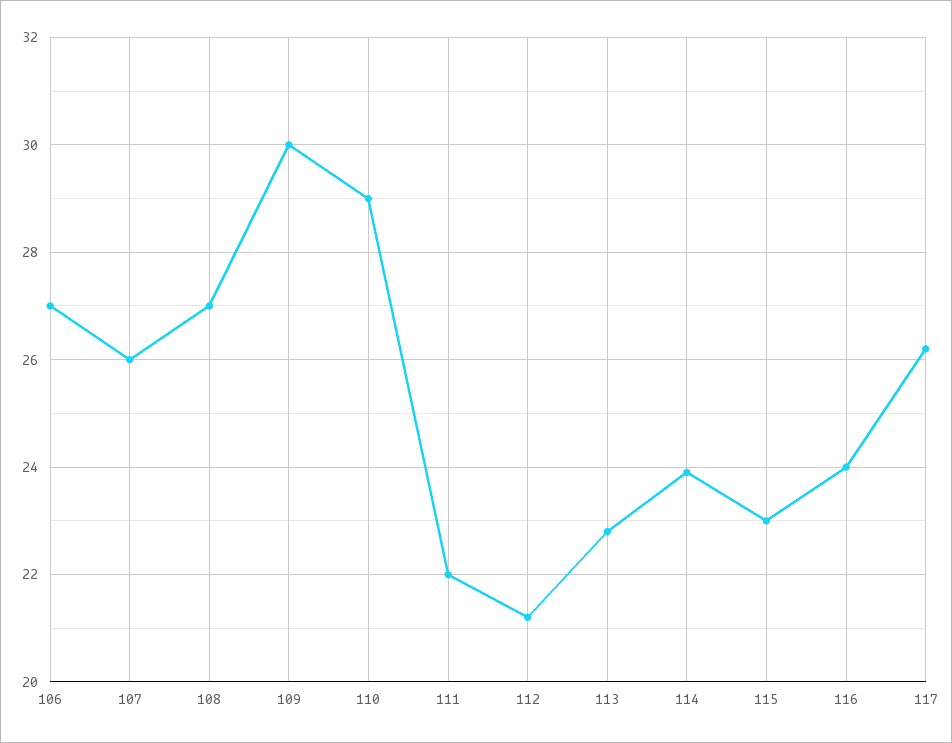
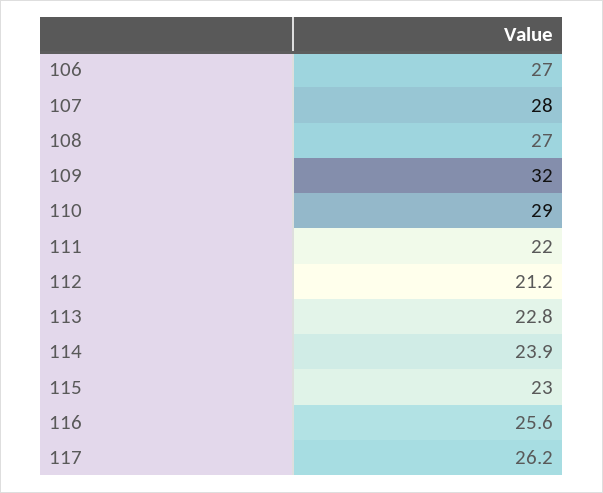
107: 26 -> 28
109: 30 -> 32
116: 24 -> 25.6

